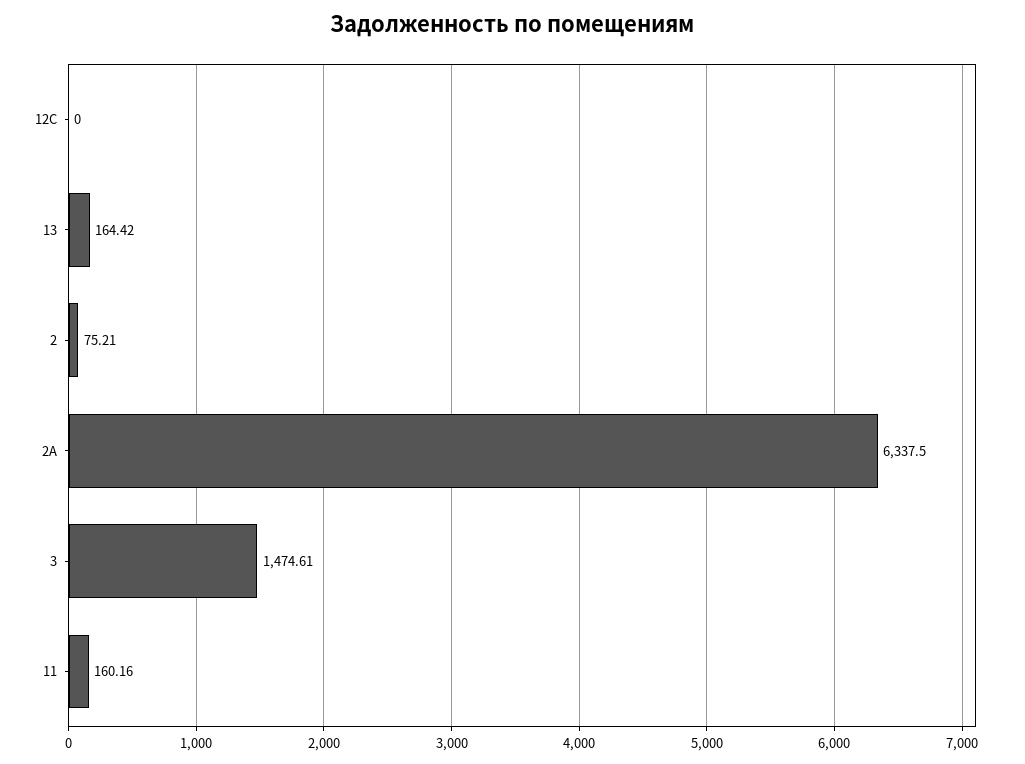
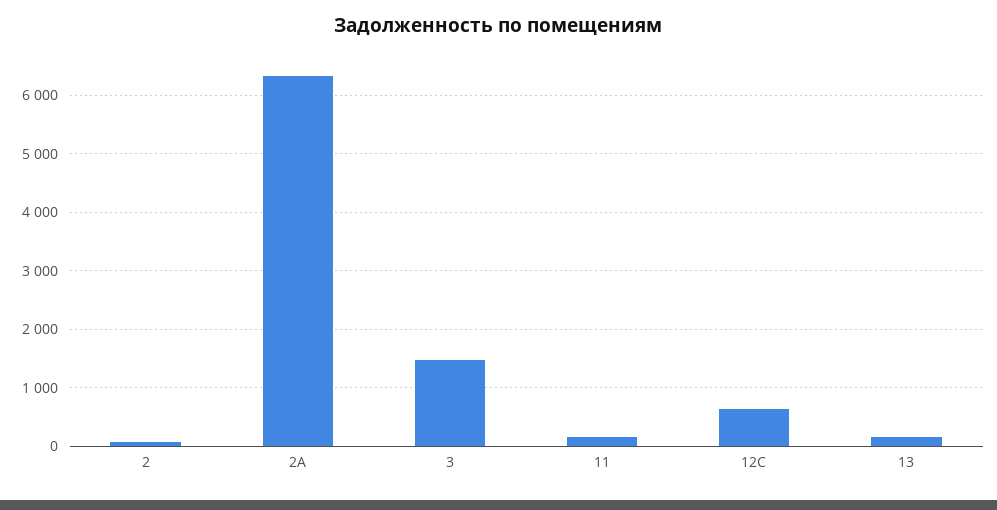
12С: 0 -> 600

